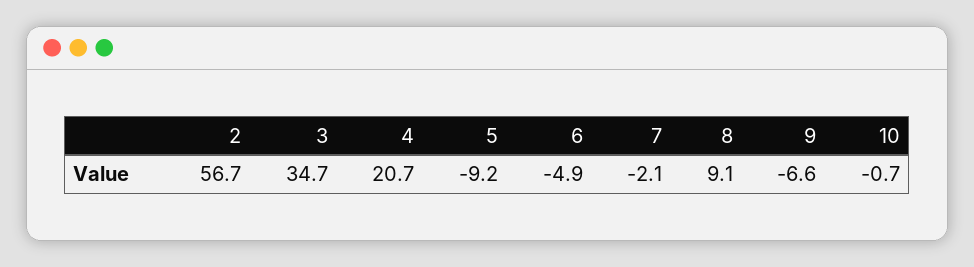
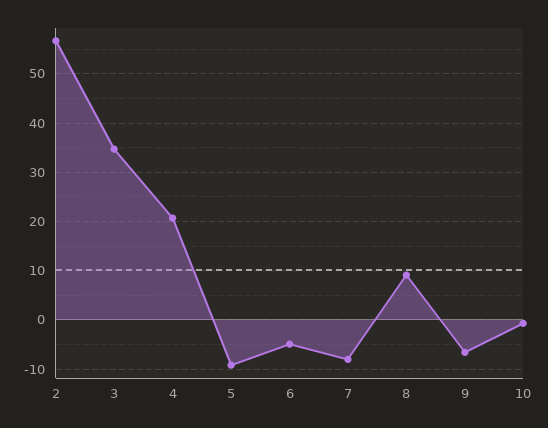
7: -2.1 -> -8

